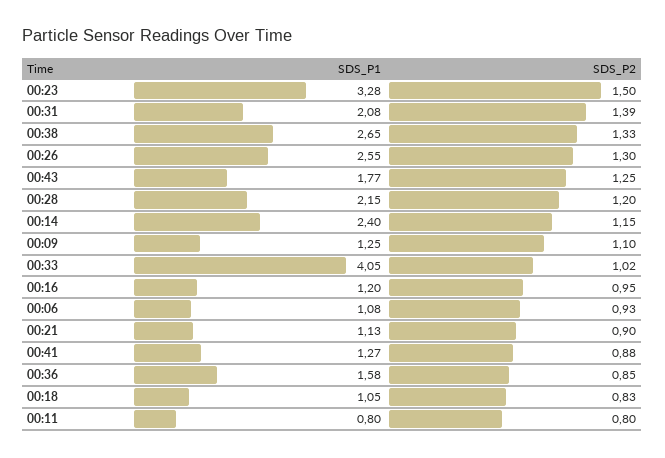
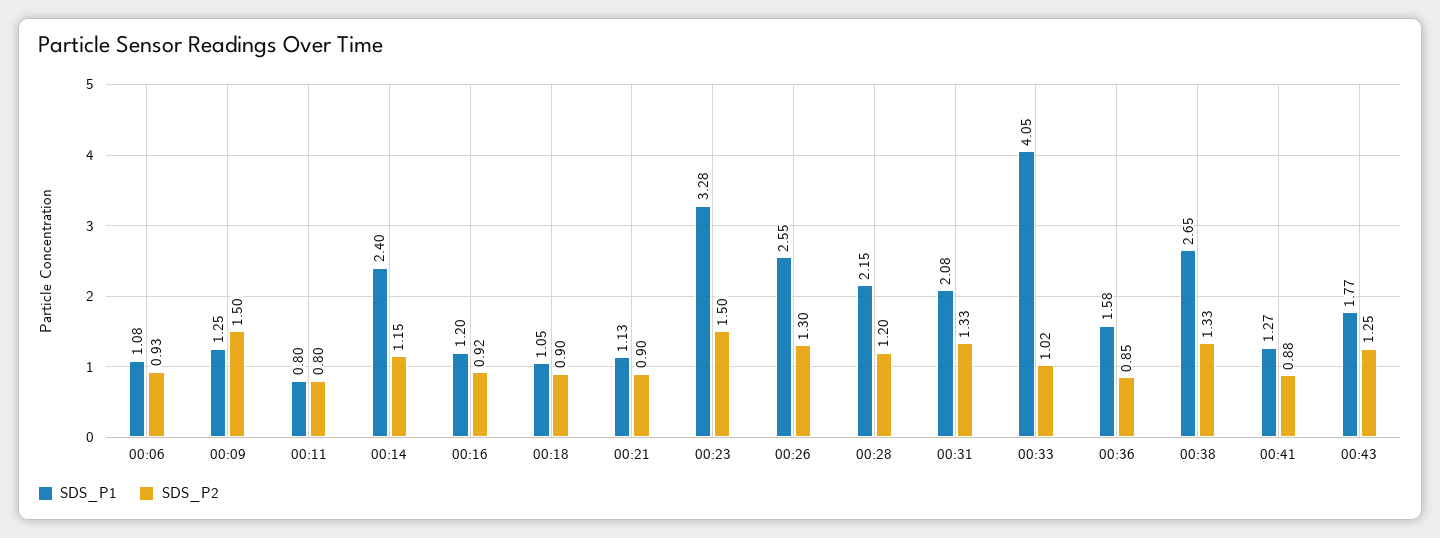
SDS_P2, 00:31: 1.39 -> 1.33
SDS_P2, 00:09: 1.1 -> 1.5
SDS_P2, 00:16: 0.95 -> 0.92
SDS_P2, 00:18: 0.83 -> 0.9

